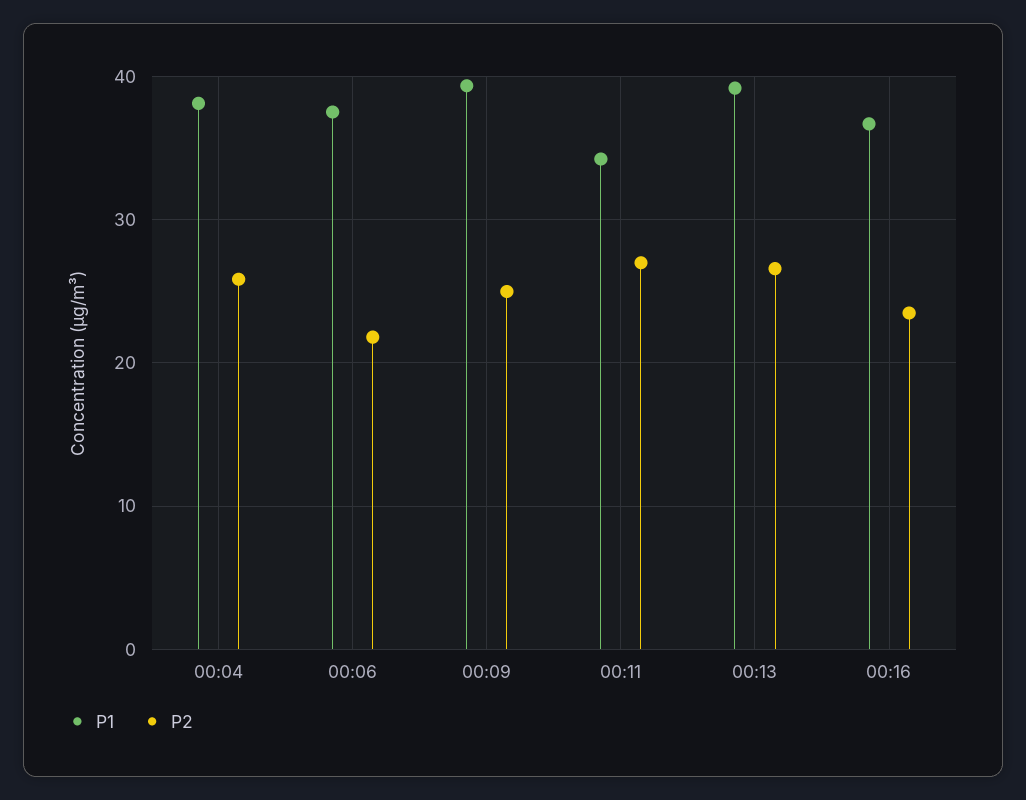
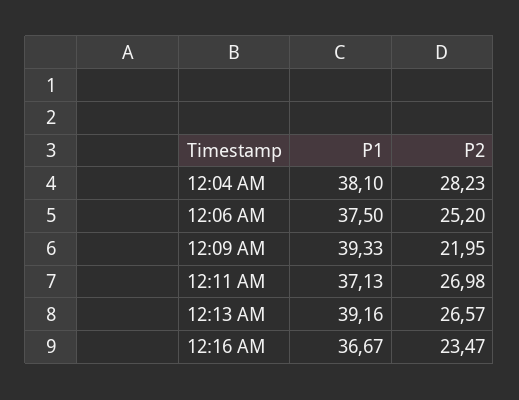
P2, 00:04: 26 -> 28.23
P2, 00:06: 22 -> 25.2
P2, 00:09: 25 -> 21.95
P1, 00:11: 34 -> 37.13

